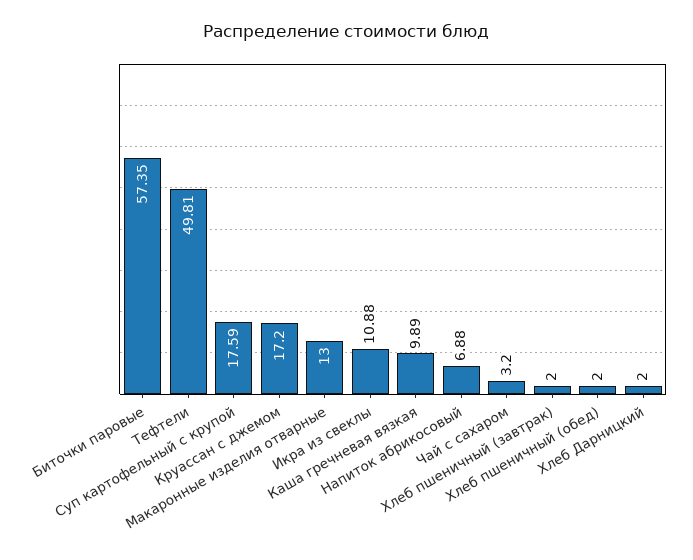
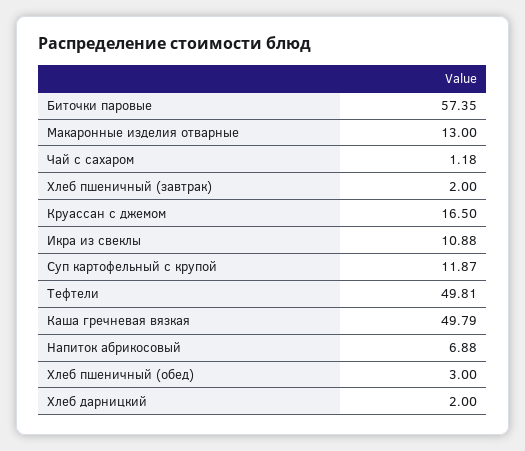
Суп картофельный с крупой: 17.59 -> 11.87
Круассан с джемом: 17.2 -> 16.5
Каша гречневая вязкая: 9.89 -> 49.79
Чай с сахаром: 3.2 -> 1.18
Хлеб пшеничный (обед): 2 -> 3

